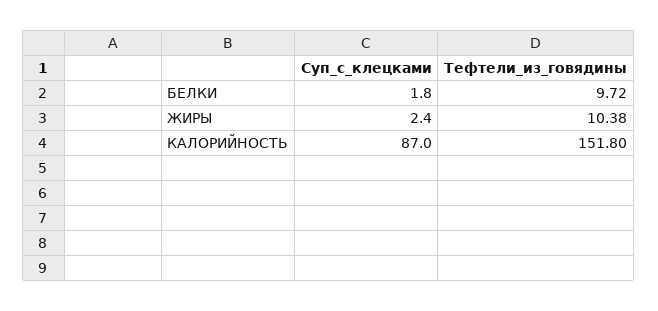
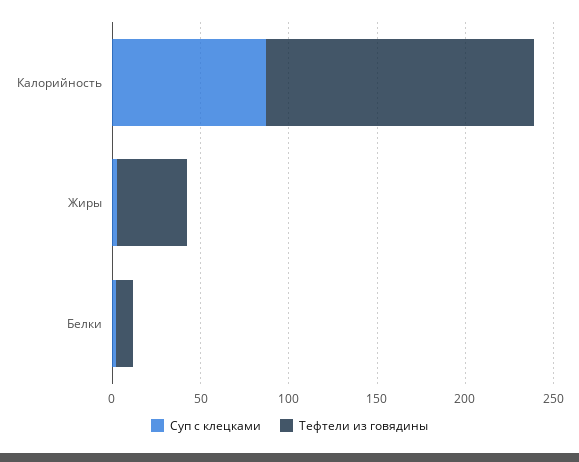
Тефтели_из_говядины, ЖИРЫ: 10.38 -> 40

